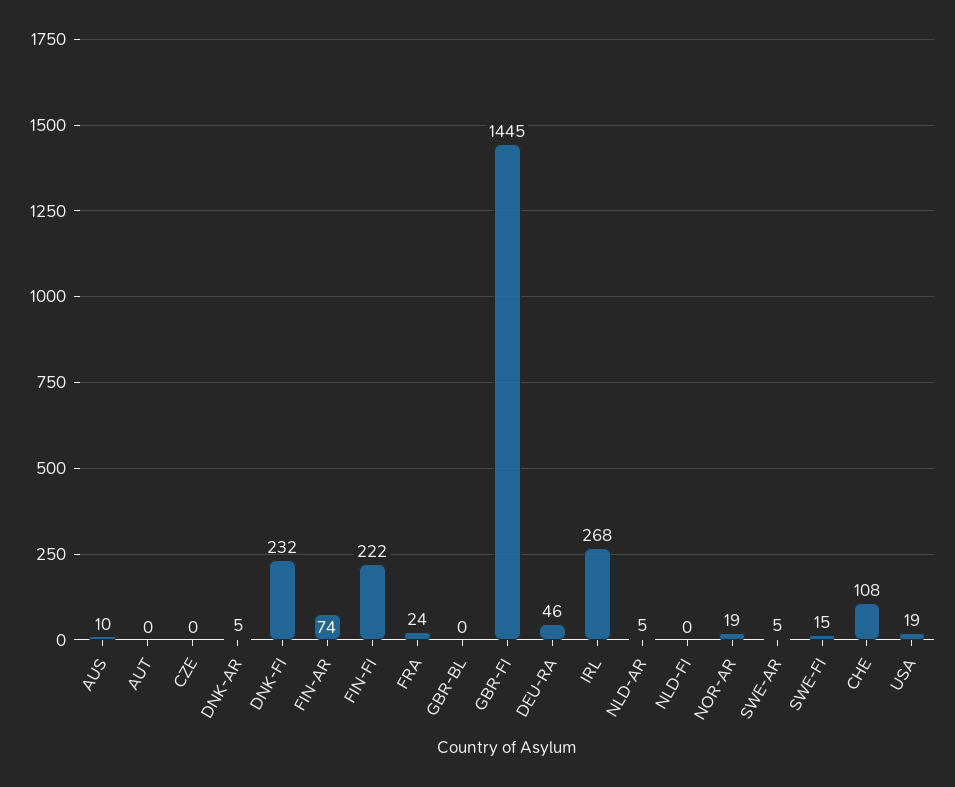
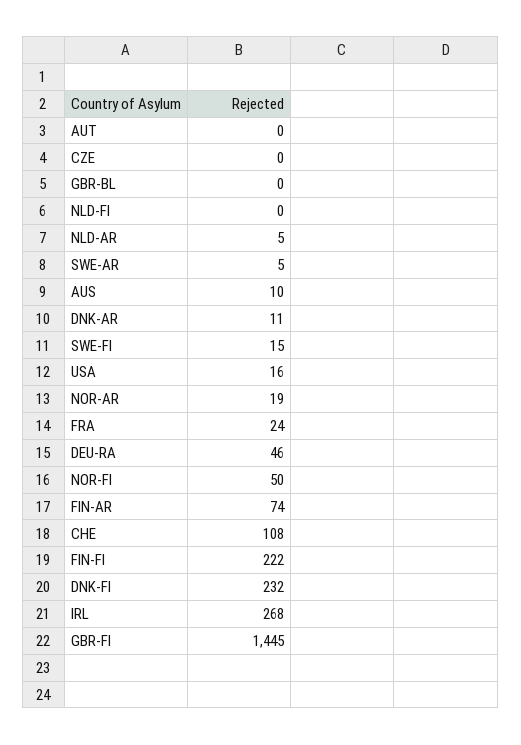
DNK-AR: 5 -> 11
USA: 19 -> 16
NOR-FI: none -> 50

